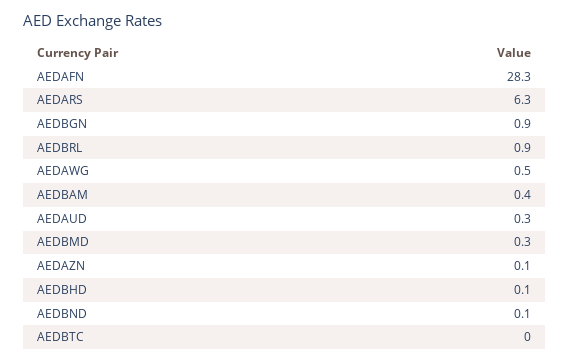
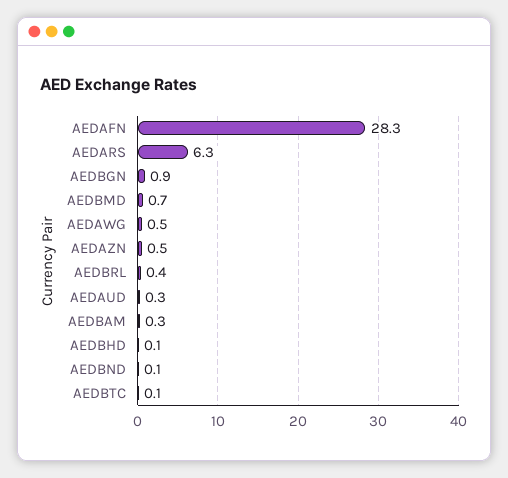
AEDBRL: 0.9 -> 0.4
AEDBAM: 0.4 -> 0.3
AEDBMD: 0.3 -> 0.7
AEDAZN: 0.1 -> 0.5
AEDBTC: 0 -> 0.1

